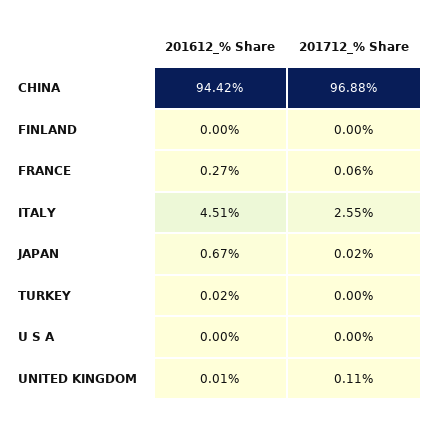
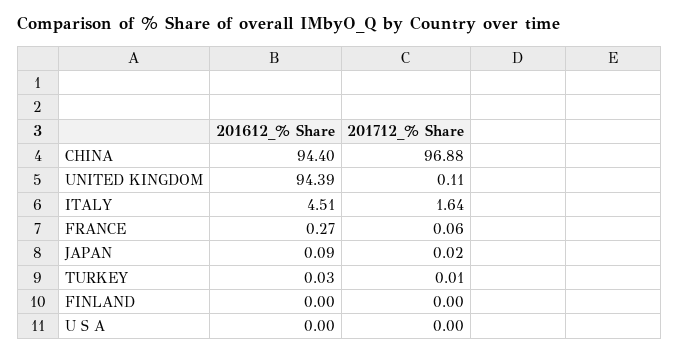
201612_% Share, CHINA: 94.42 -> 94.4
201712_% Share, ITALY: 2.55 -> 1.64
201612_% Share, JAPAN: 0.67 -> 0.09
201612_% Share, TURKEY: 0.02 -> 0.03
201712_% Share, TURKEY: 0 -> 0.01
201612_% Share, UNITED KINGDOM: 0.01 -> 94.39

